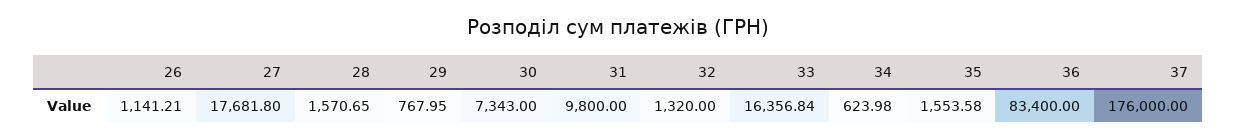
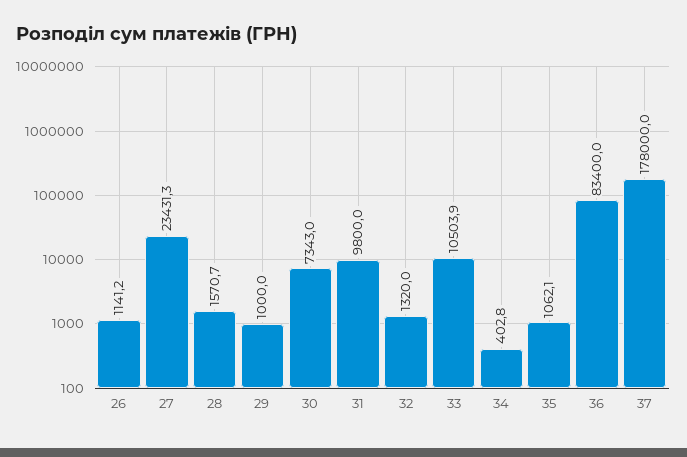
27: 17681.8 -> 23431.3
29: 767.95 -> 1000
33: 16356.84 -> 10503.9
34: 623.98 -> 402.8
35: 1553.58 -> 1062.1
37: 176000 -> 178000

